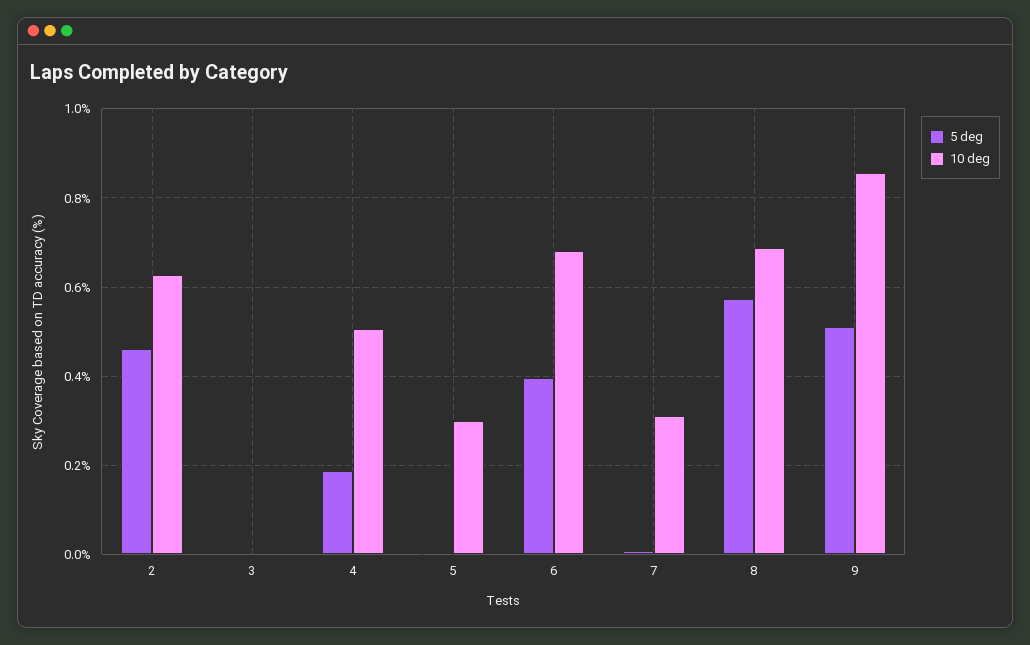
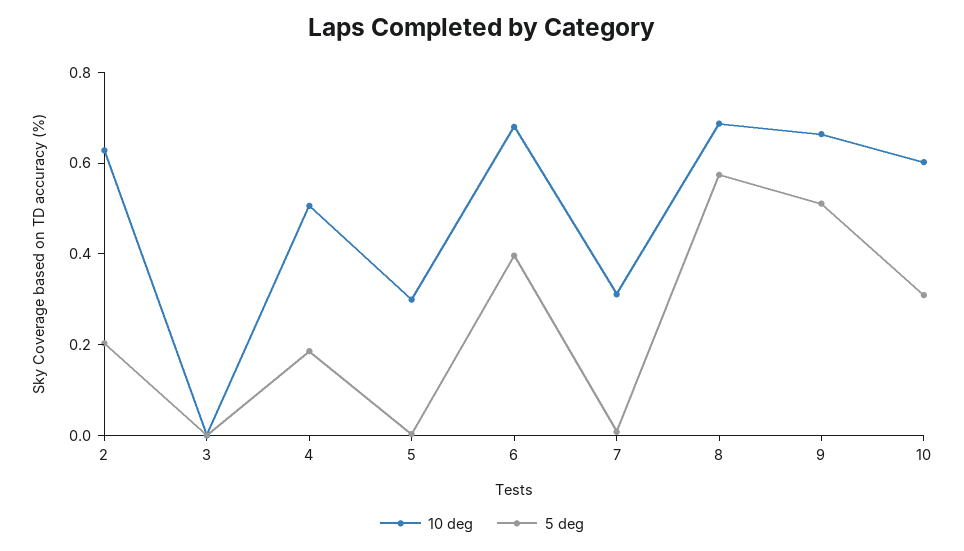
5 deg, 2: 0.46 -> 0.2
10 deg, 9: 0.86 -> 0.65
10 deg, 10: none -> 0.6
5 deg, 10: none -> 0.3

